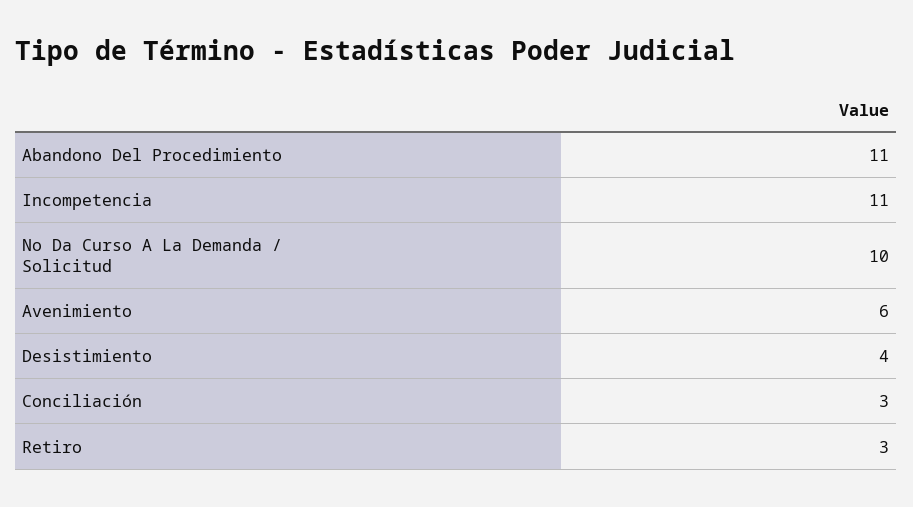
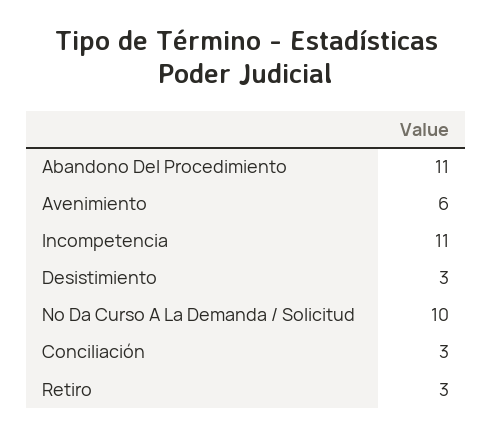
Desistimiento: 4 -> 3

